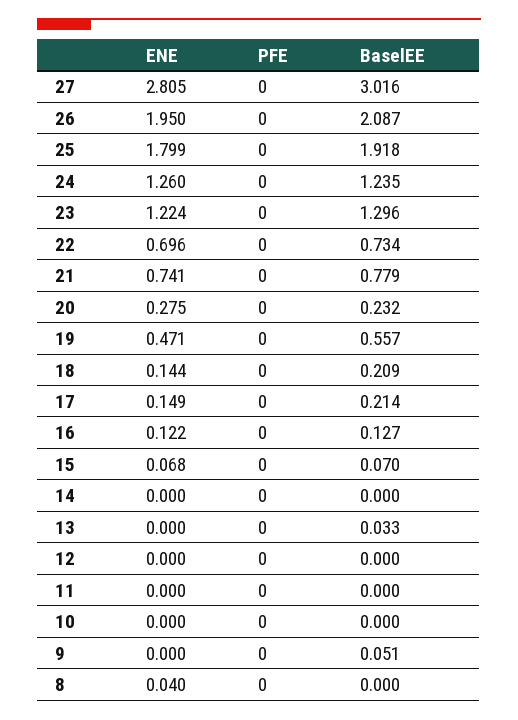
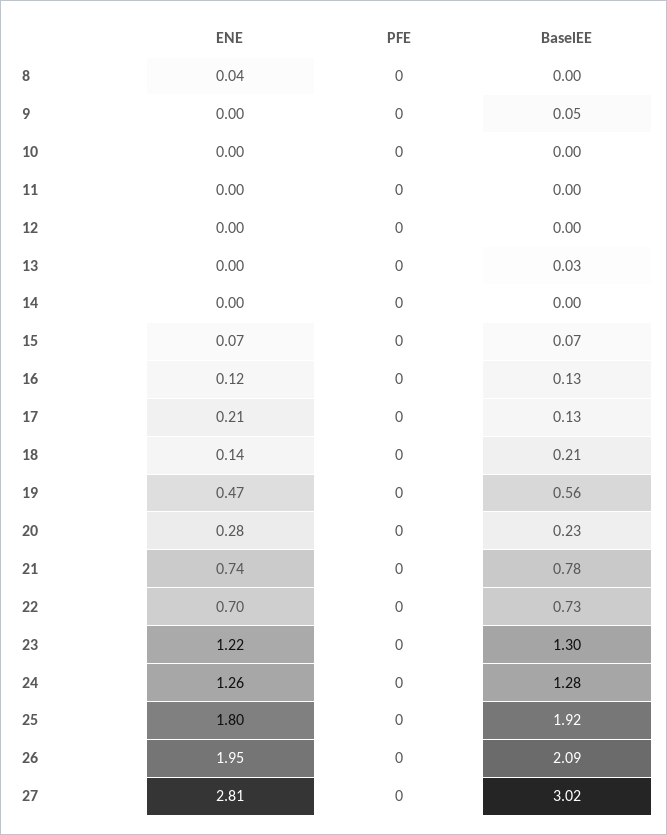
BaselEE, 24: 1.235 -> 1.28
ENE, 17: 0.149 -> 0.21
BaselEE, 17: 0.214 -> 0.13

